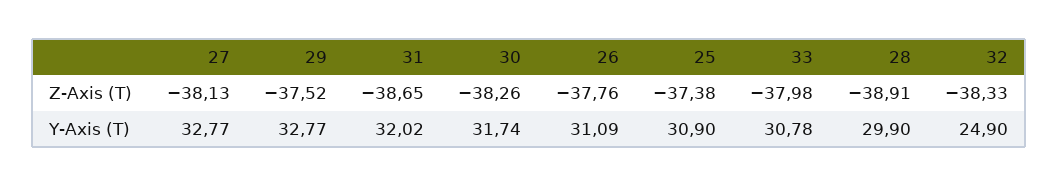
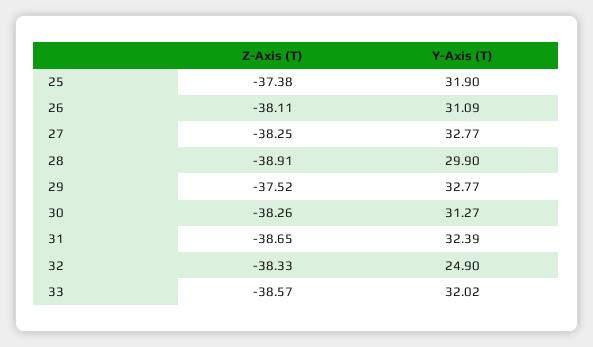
27, Z-Axis (T): -38.13 -> -38.25
26, Z-Axis (T): -37.76 -> -38.11
33, Z-Axis (T): -37.98 -> -38.57
31, Y-Axis (T): 32.02 -> 32.39
30, Y-Axis (T): 31.74 -> 31.27
25, Y-Axis (T): 30.9 -> 31.9
33, Y-Axis (T): 30.78 -> 32.02

